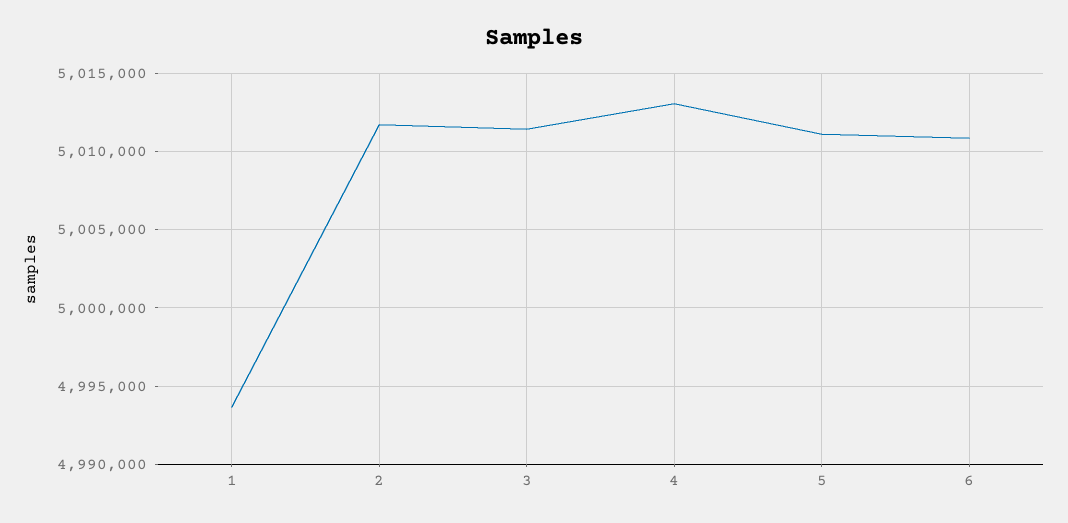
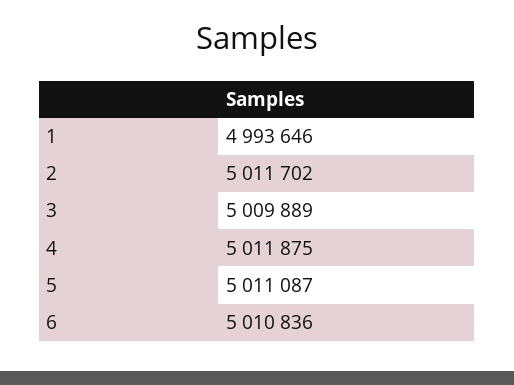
3: 5011500 -> 5009889
4: 5013000 -> 5011875

